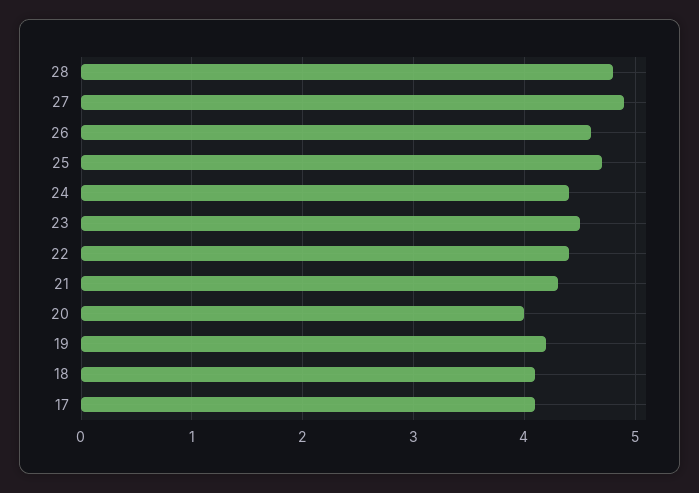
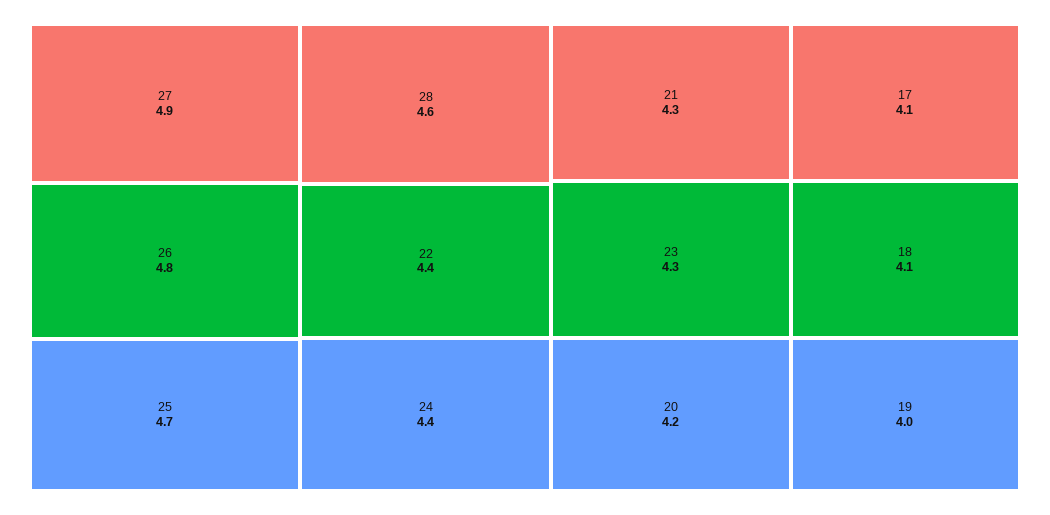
28: 4.8 -> 4.6
26: 4.6 -> 4.8
23: 4.5 -> 4.3
20: 4 -> 4.2
19: 4.2 -> 4

